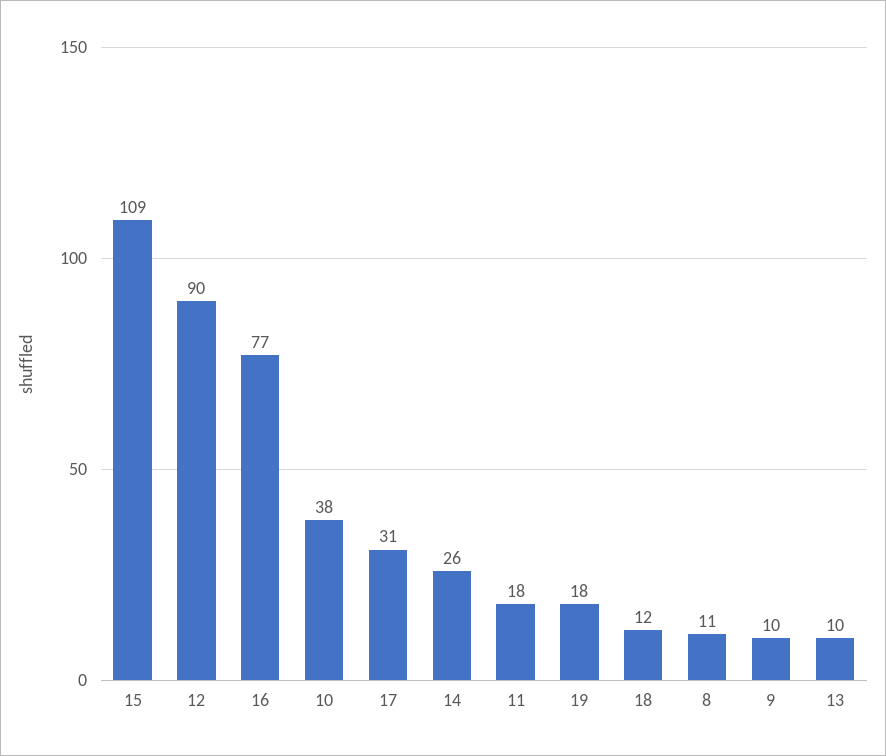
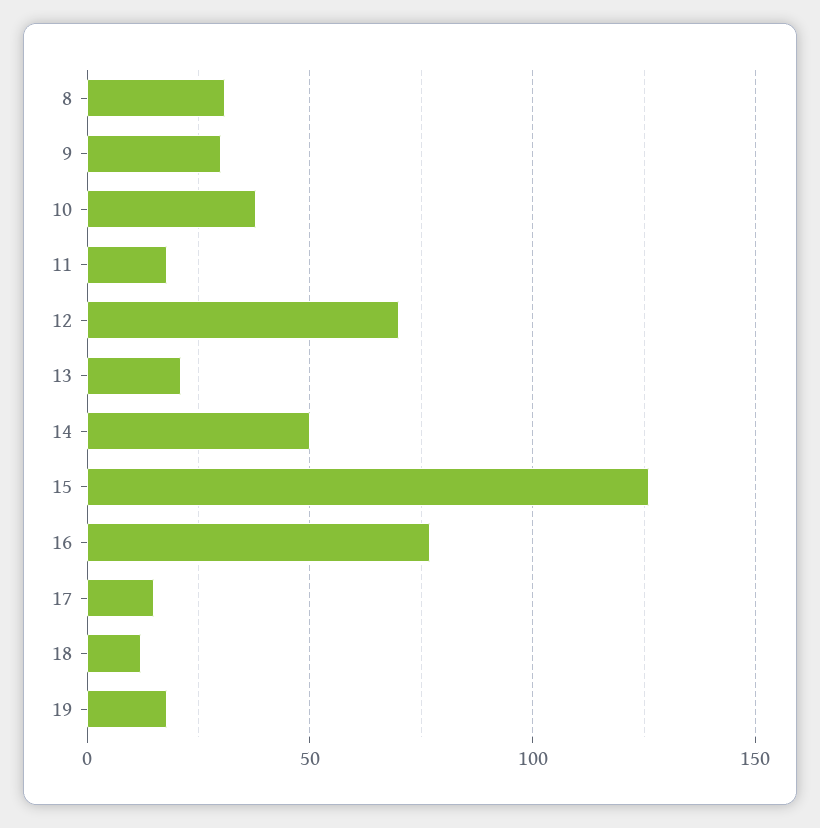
15: 109 -> 125
12: 90 -> 70
17: 31 -> 15
14: 26 -> 50
8: 11 -> 30
9: 10 -> 30
13: 10 -> 20

